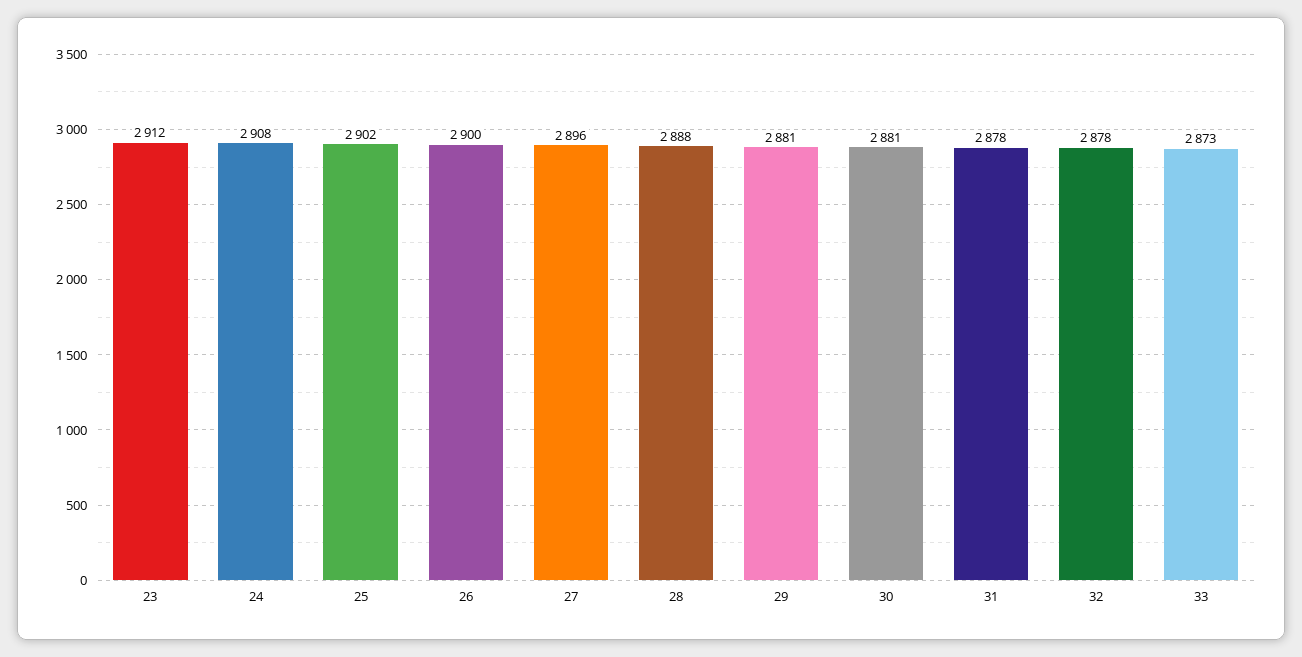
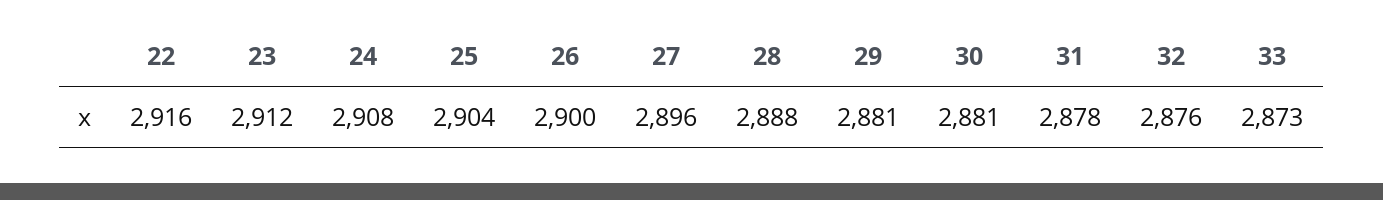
25: 2902 -> 2904
32: 2878 -> 2876
22: none -> 2916

